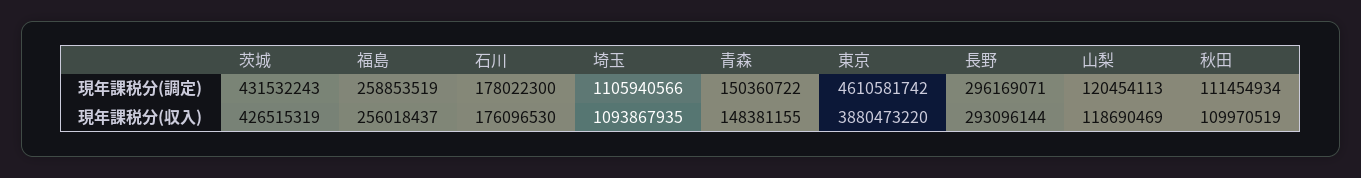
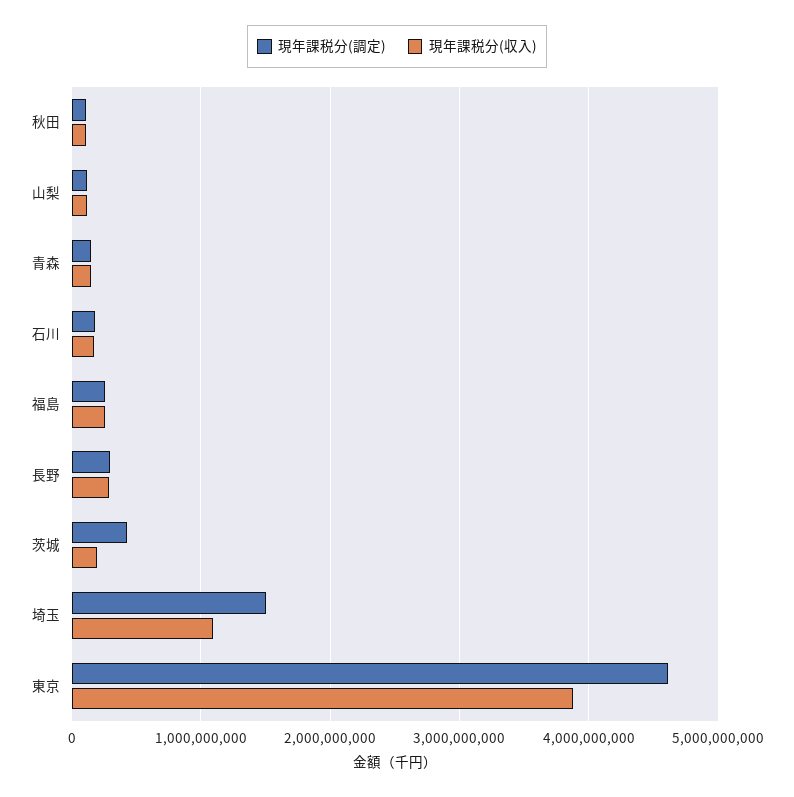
現年課税分(調定), 埼玉: 1105940566 -> 1500000000
現年課税分(収入), 茨城: 426515319 -> 200000000

